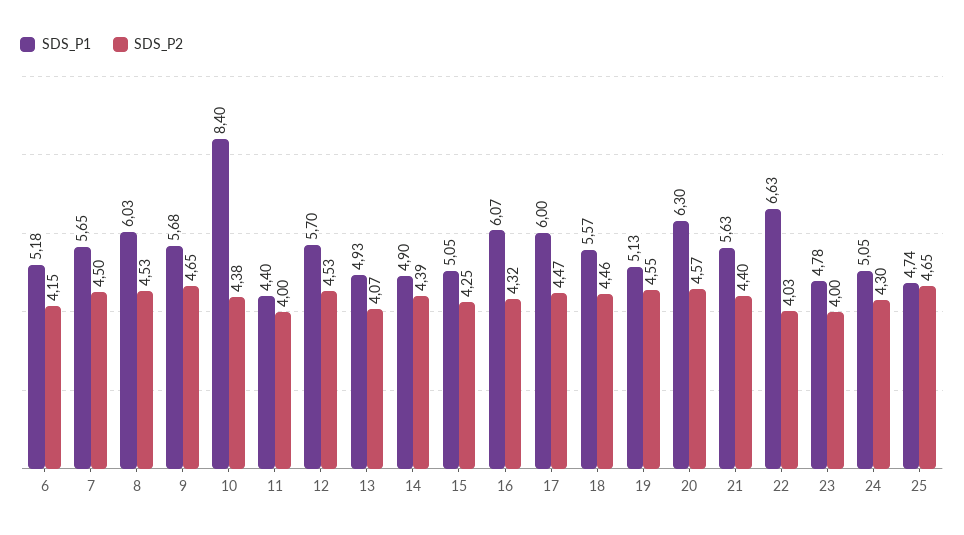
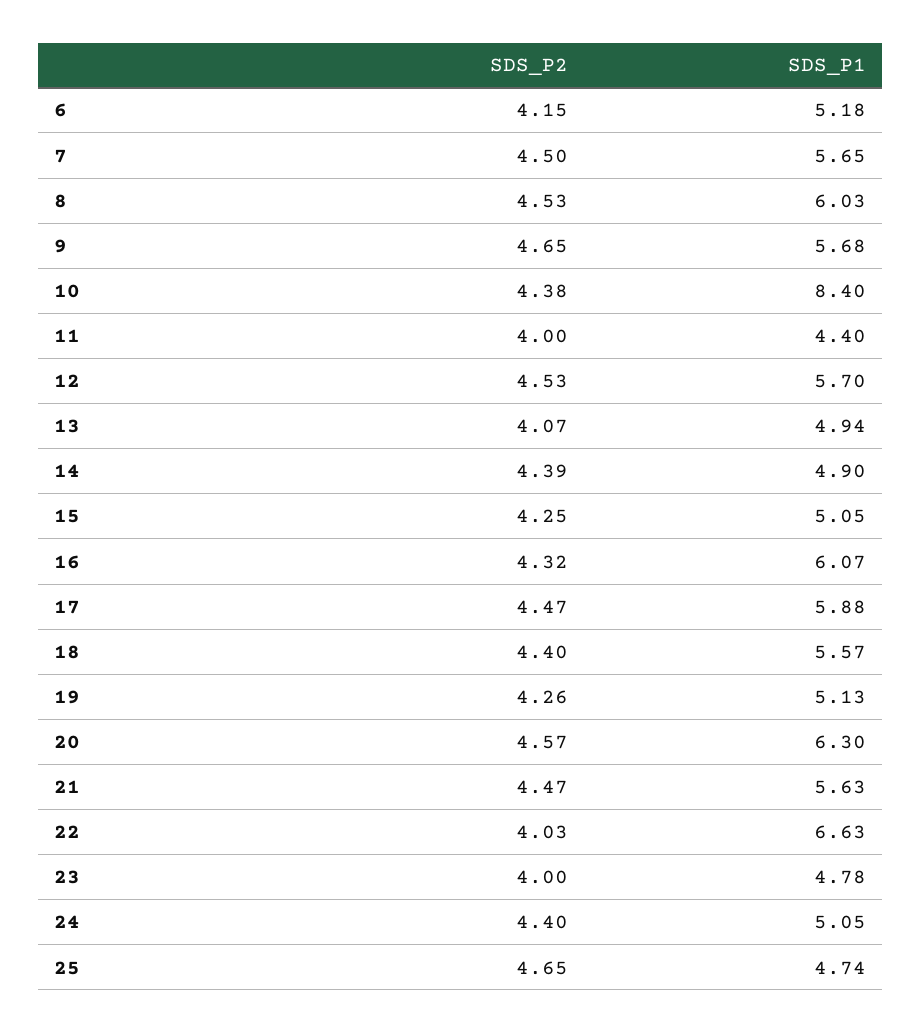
SDS_P1, 13: 4.93 -> 4.94
SDS_P1, 17: 6 -> 5.88
SDS_P2, 18: 4.46 -> 4.4
SDS_P2, 19: 4.55 -> 4.26
SDS_P2, 21: 4.4 -> 4.47
SDS_P2, 24: 4.3 -> 4.4

